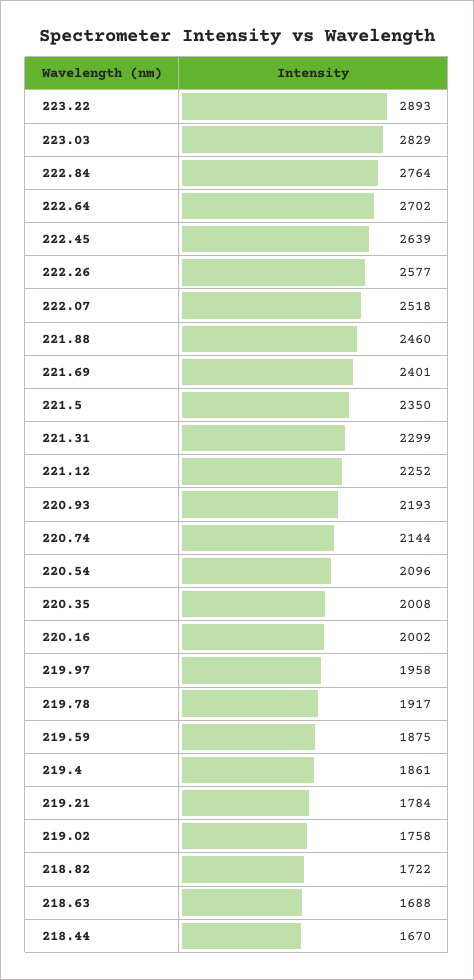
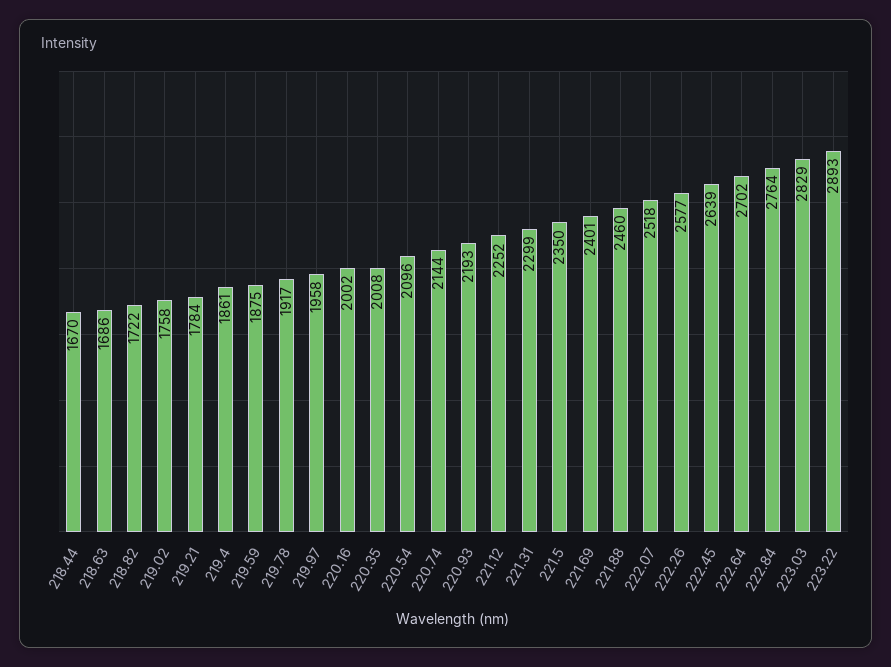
218.63: 1688 -> 1686

